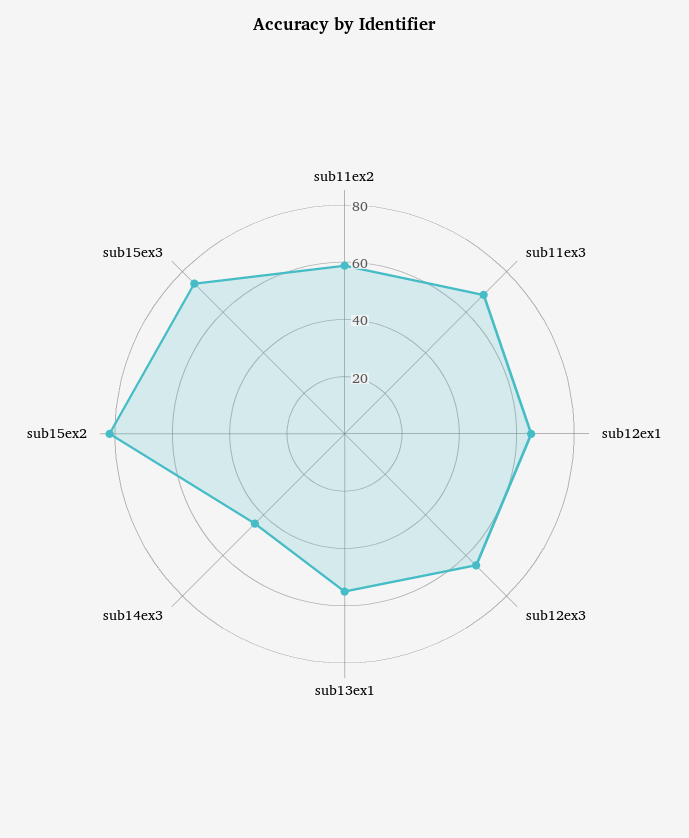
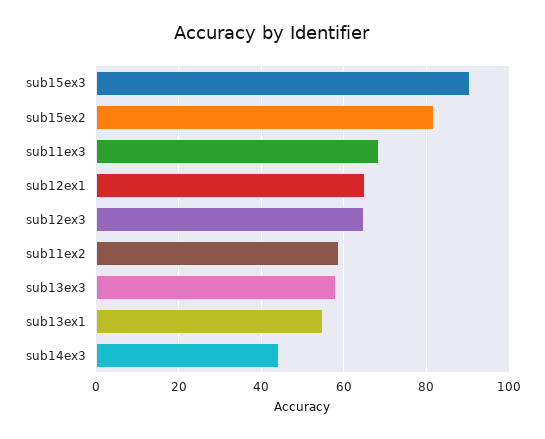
sub15ex3: 75 -> 90
sub13ex3: none -> 58

